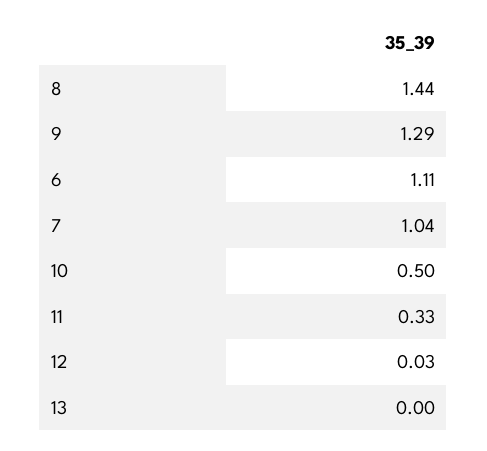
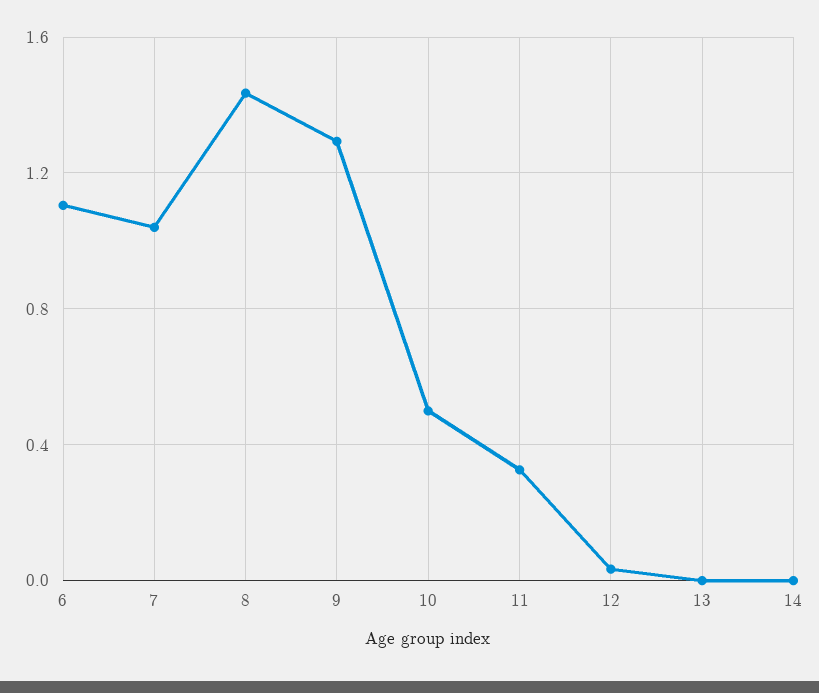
14: none -> 0

